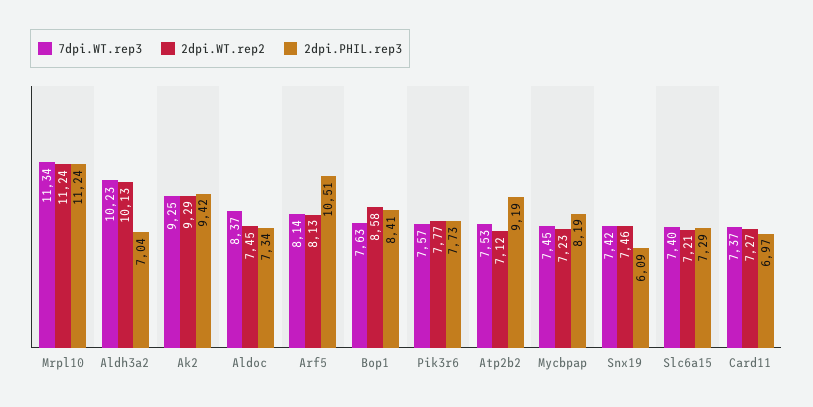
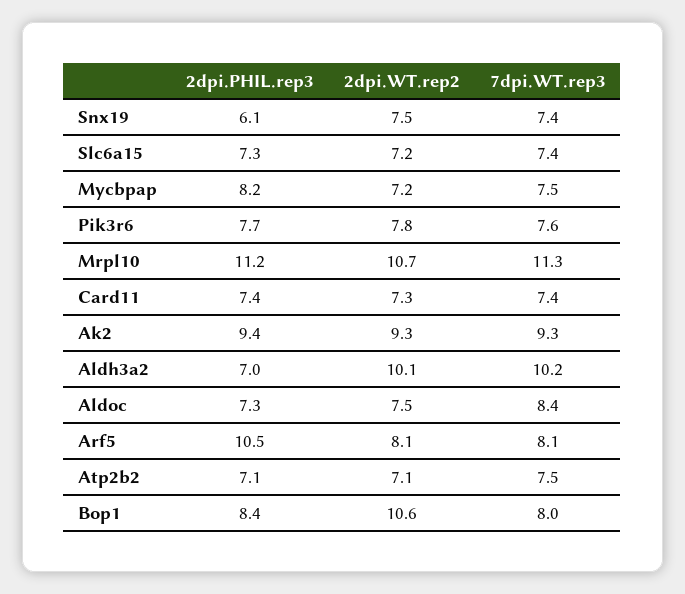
2dpi.WT.rep2, Mrpl10: 11.24 -> 10.7
7dpi.WT.rep3, Bop1: 7.63 -> 8
2dpi.WT.rep2, Bop1: 8.58 -> 10.6
2dpi.PHIL.rep3, Atp2b2: 9.19 -> 7.1
2dpi.PHIL.rep3, Card11: 6.97 -> 7.4

